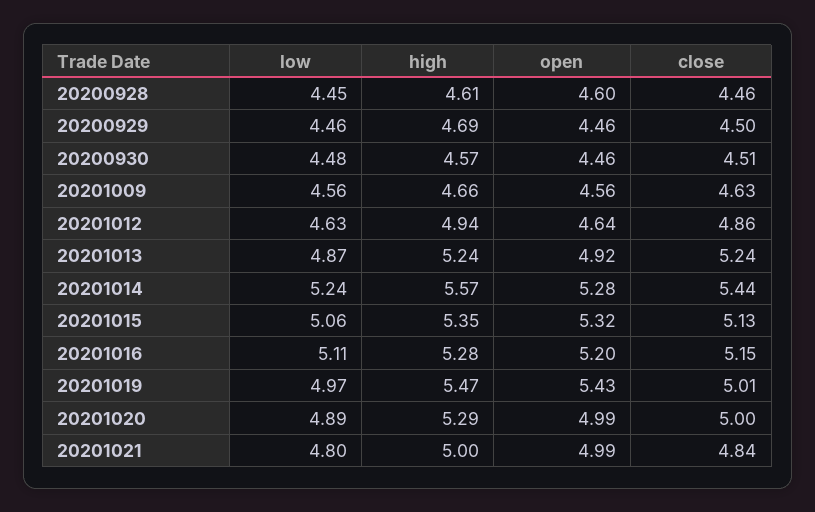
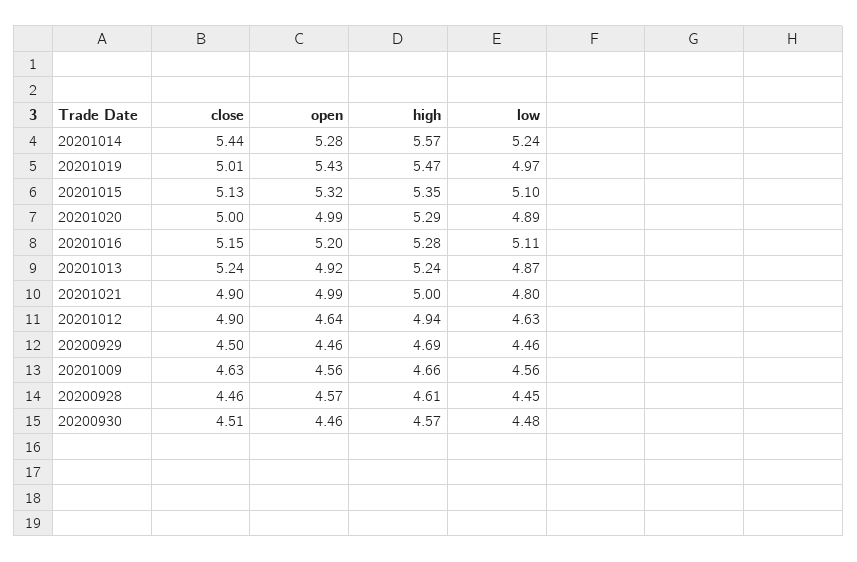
open, 20200928: 4.6 -> 4.57
close, 20201012: 4.86 -> 4.9
low, 20201015: 5.06 -> 5.1
close, 20201021: 4.84 -> 4.9

